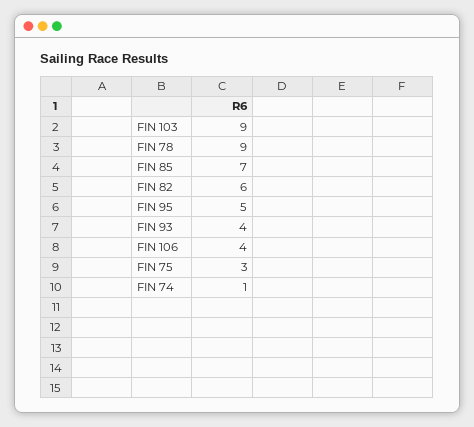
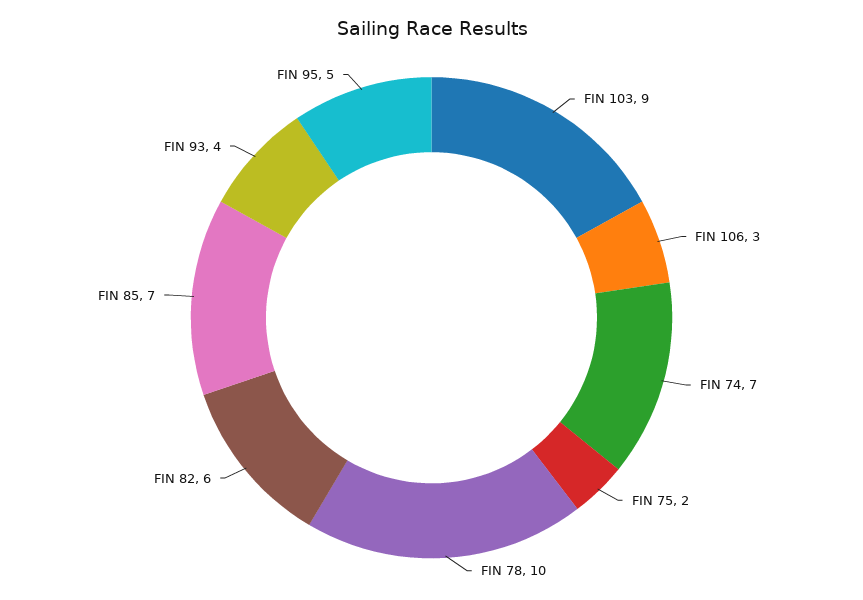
FIN 78: 9 -> 10
FIN 106: 4 -> 3
FIN 75: 3 -> 2
FIN 74: 1 -> 7

